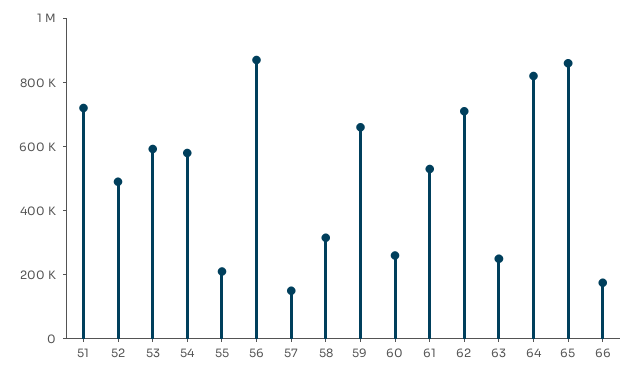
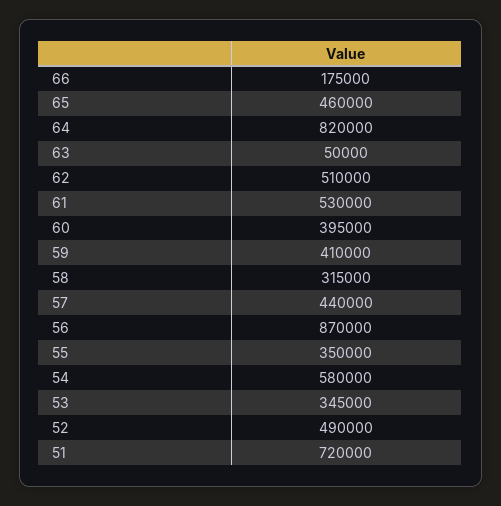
53: 600000 -> 345000
55: 200000 -> 350000
57: 150000 -> 440000
59: 650000 -> 410000
60: 250000 -> 395000
62: 700000 -> 510000
63: 250000 -> 50000
65: 850000 -> 460000

